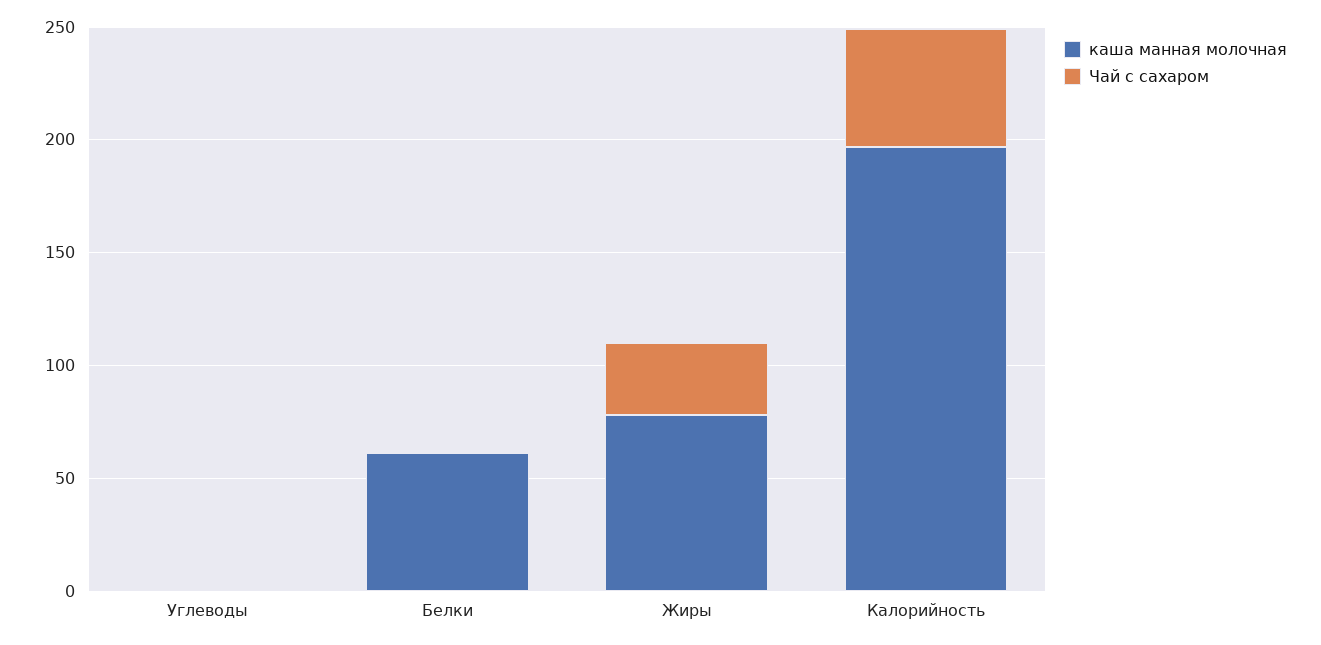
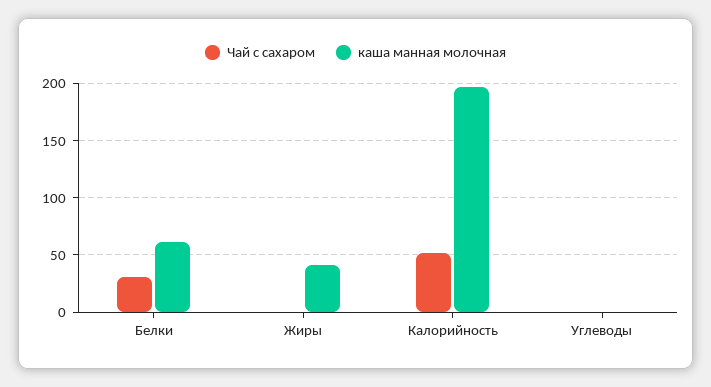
Чай с сахаром, Белки: 0 -> 30
каша манная молочная, Жиры: 80 -> 40
Чай с сахаром, Жиры: 30 -> 0

